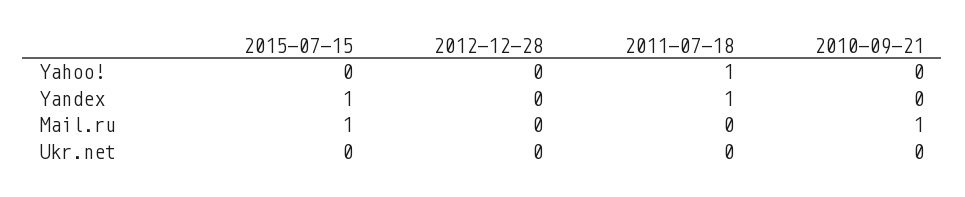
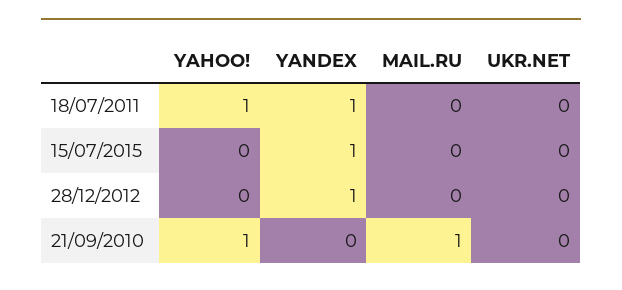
2010-09-21, Yahoo!: 0 -> 1
2012-12-28, Yandex: 0 -> 1
2015-07-15, Mail.ru: 1 -> 0

